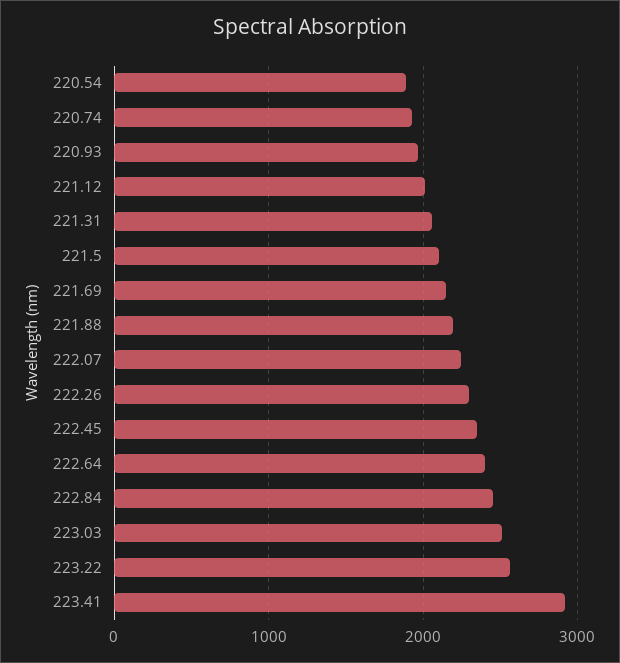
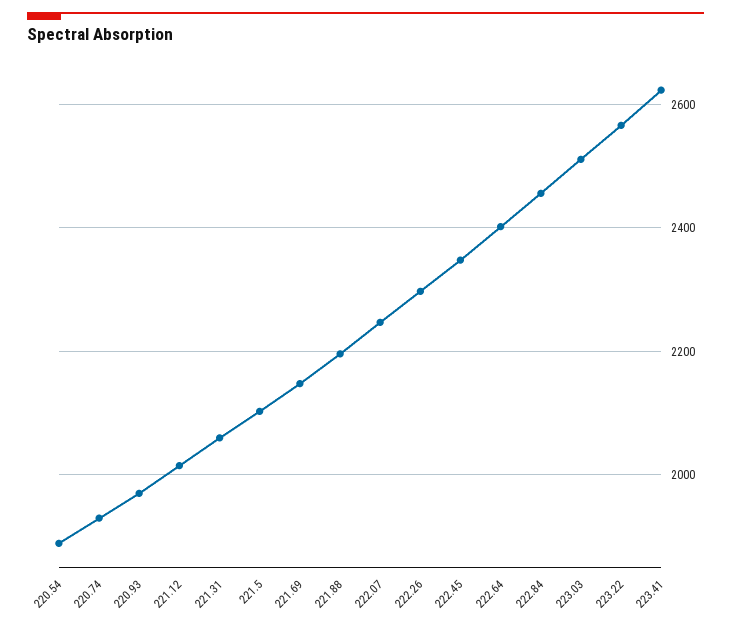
223.41: 2900 -> 2620

